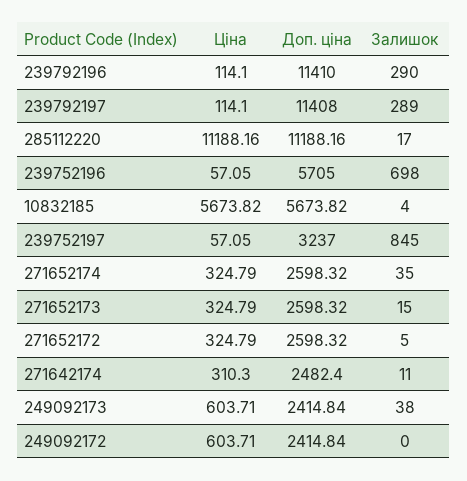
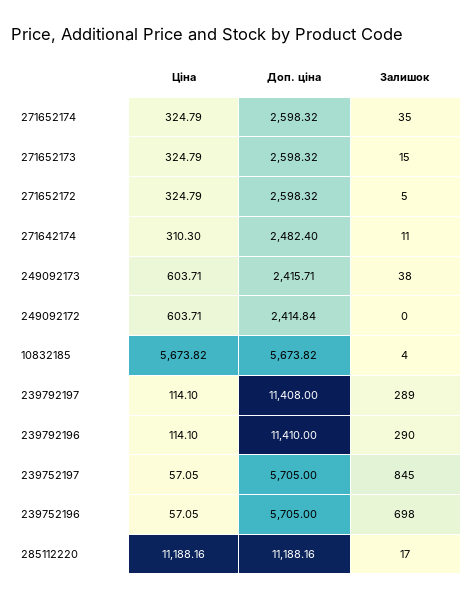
Доп. ціна, 239752197: 3237 -> 5705
Доп. ціна, 249092173: 2414.84 -> 2415.71

